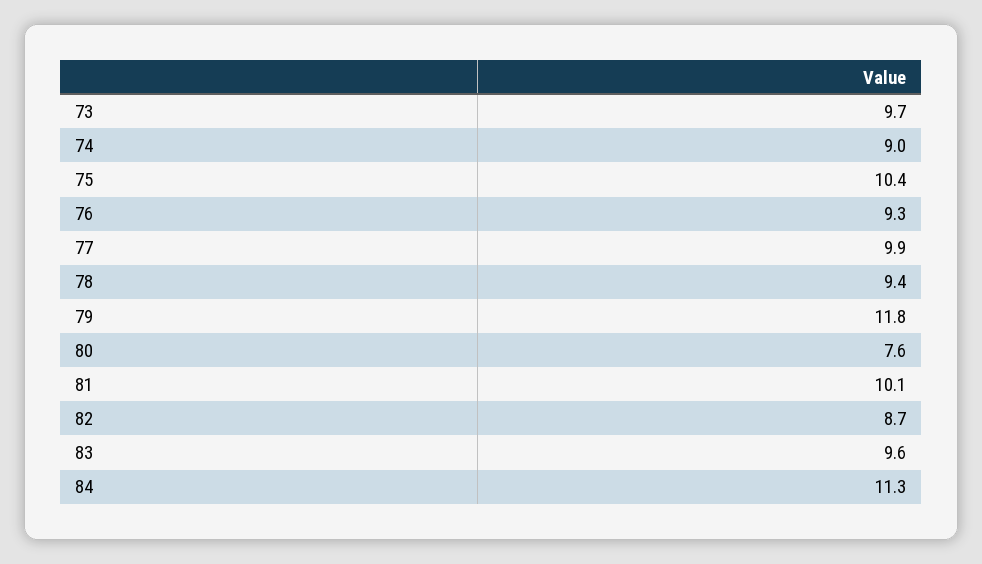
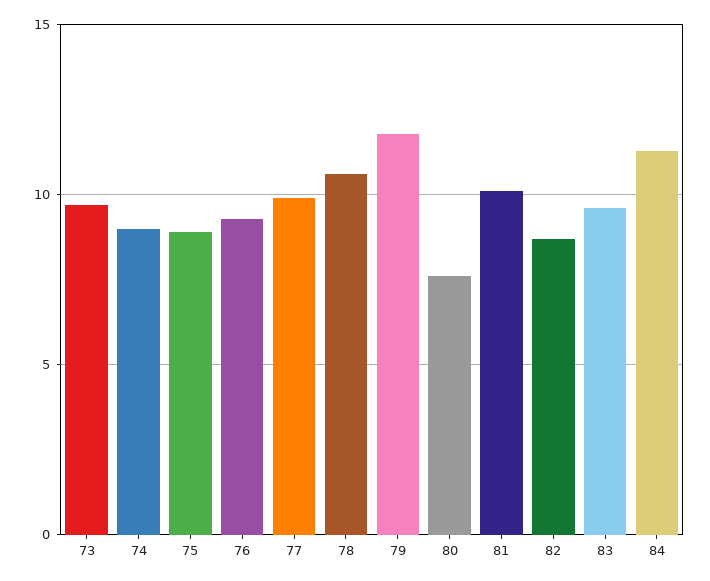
75: 10.4 -> 9
78: 9.4 -> 10.5

